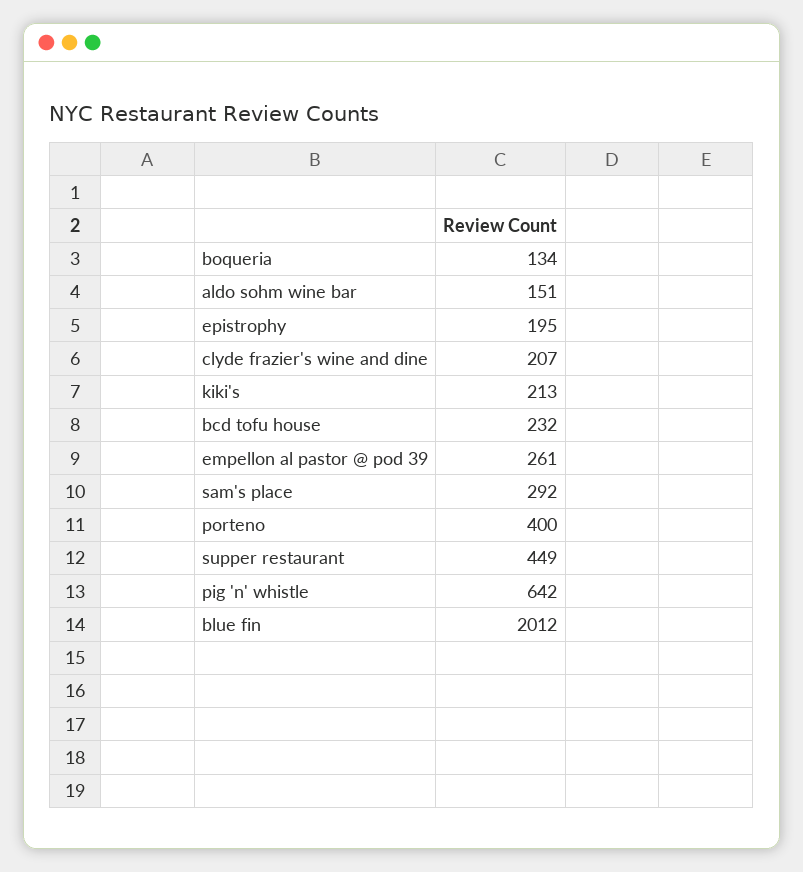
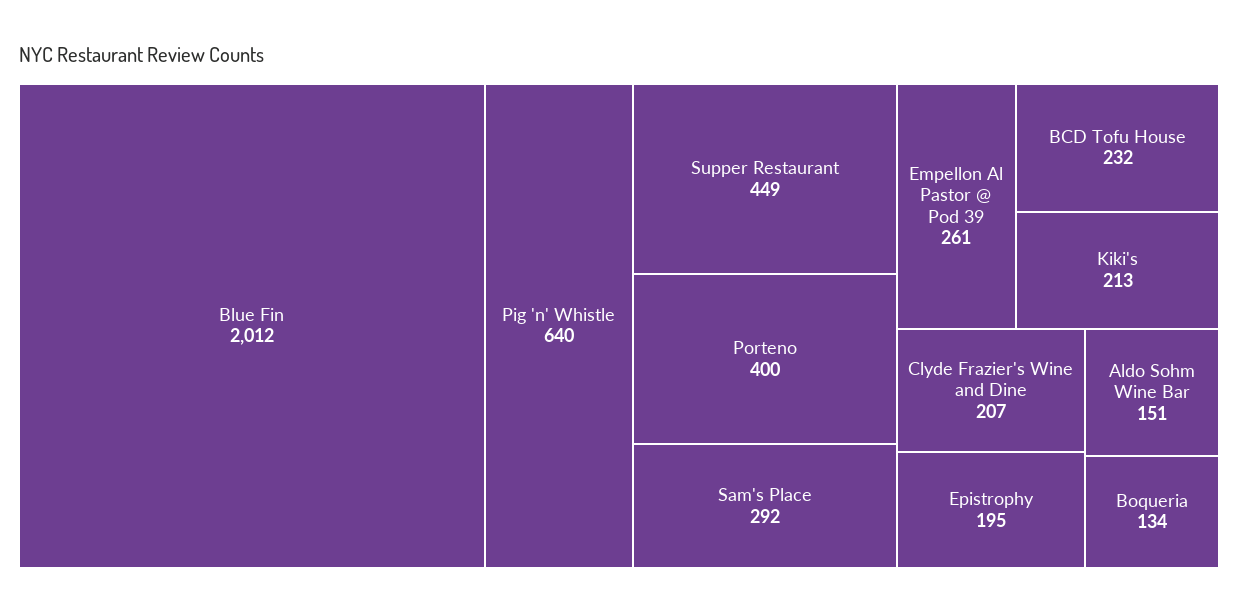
pig 'n' whistle: 642 -> 640

